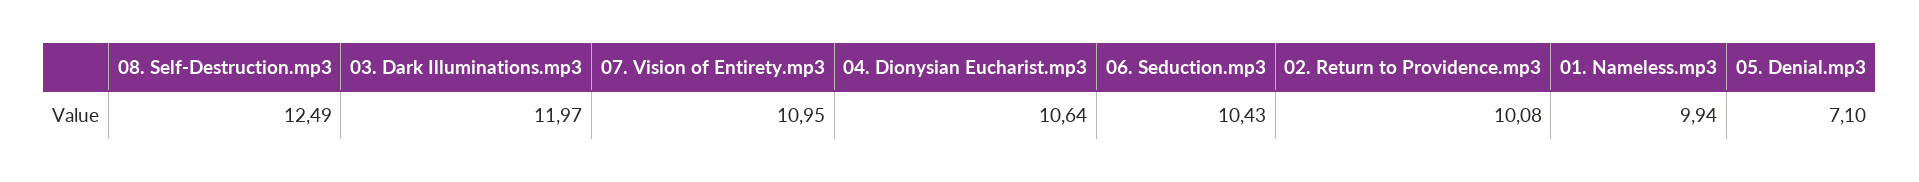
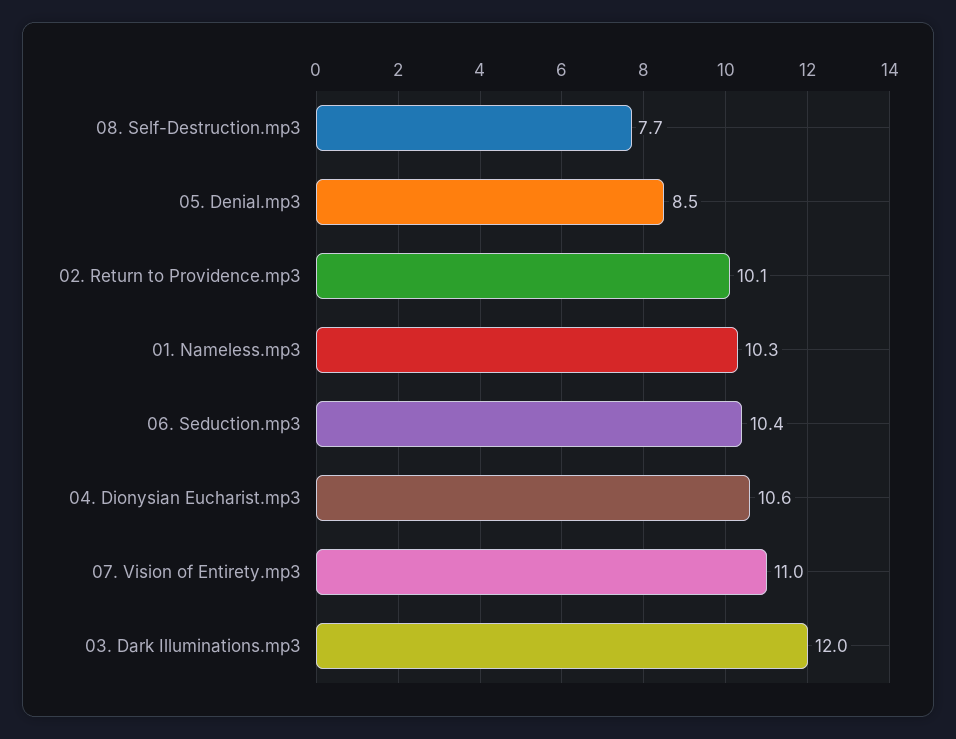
08. Self-Destruction.mp3: 12.49 -> 7.7
01. Nameless.mp3: 9.94 -> 10.3
05. Denial.mp3: 7.1 -> 8.5

